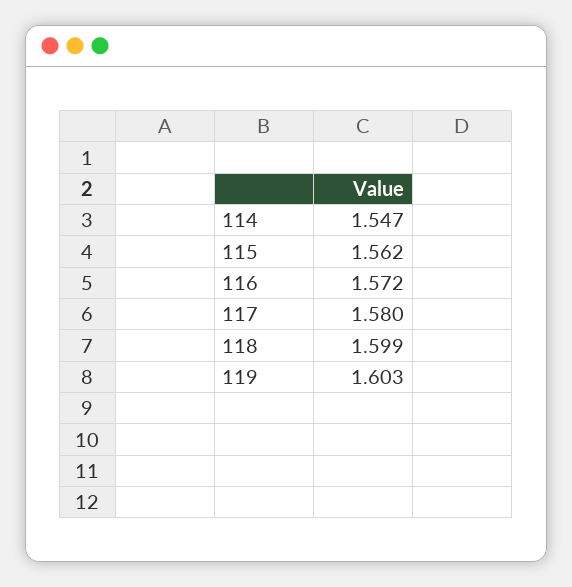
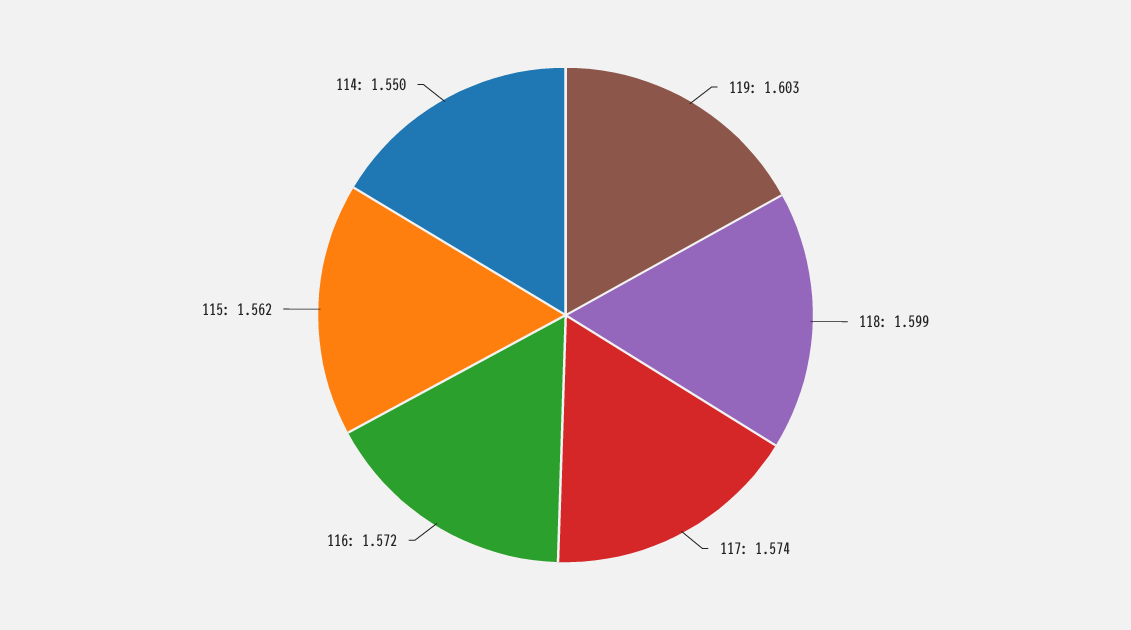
114: 1.547 -> 1.55
117: 1.58 -> 1.574

